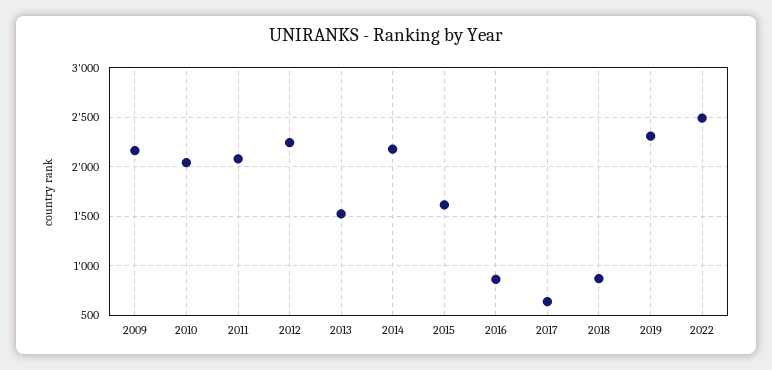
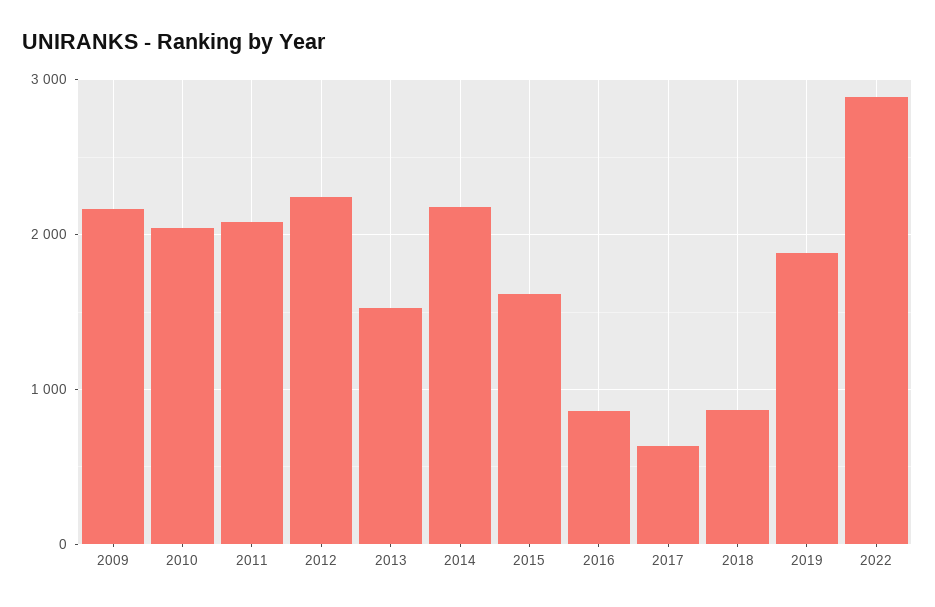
2019: 2300 -> 1900
2022: 2500 -> 2900

